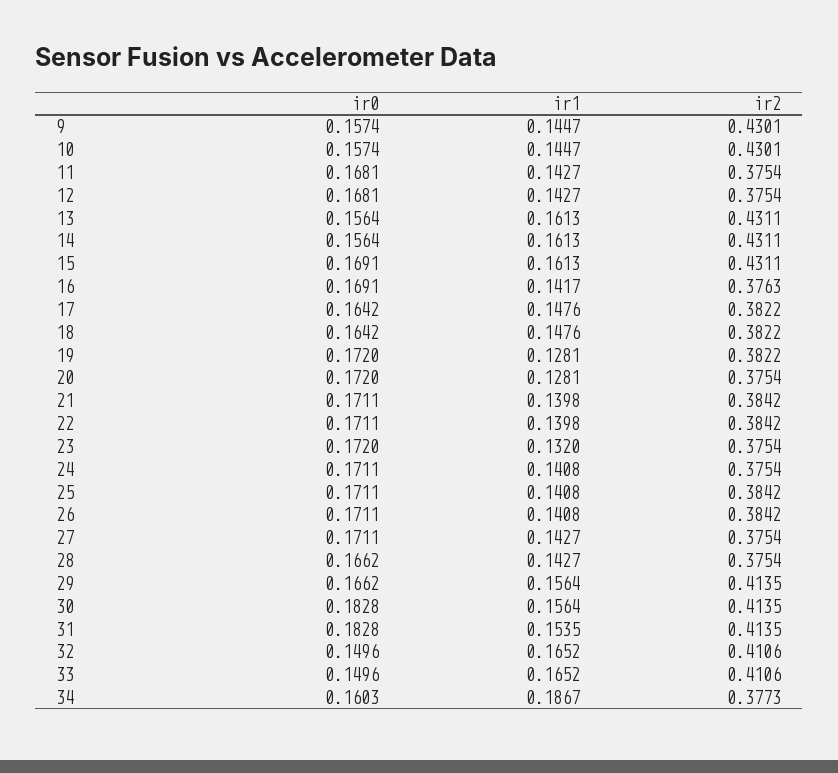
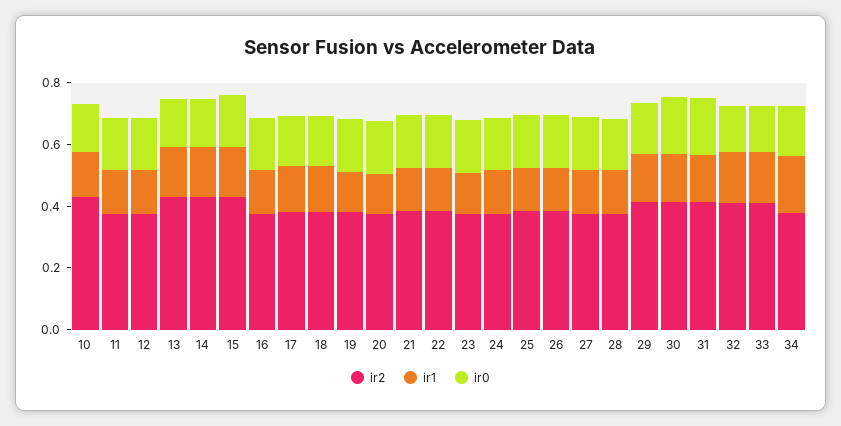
ir0, 9: 0.1574 -> none
ir1, 9: 0.1447 -> none
ir2, 9: 0.4301 -> none

